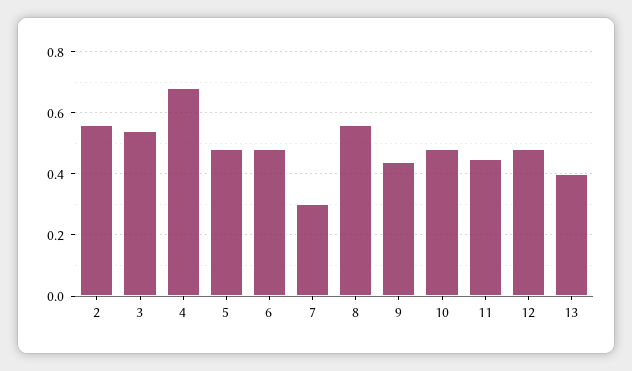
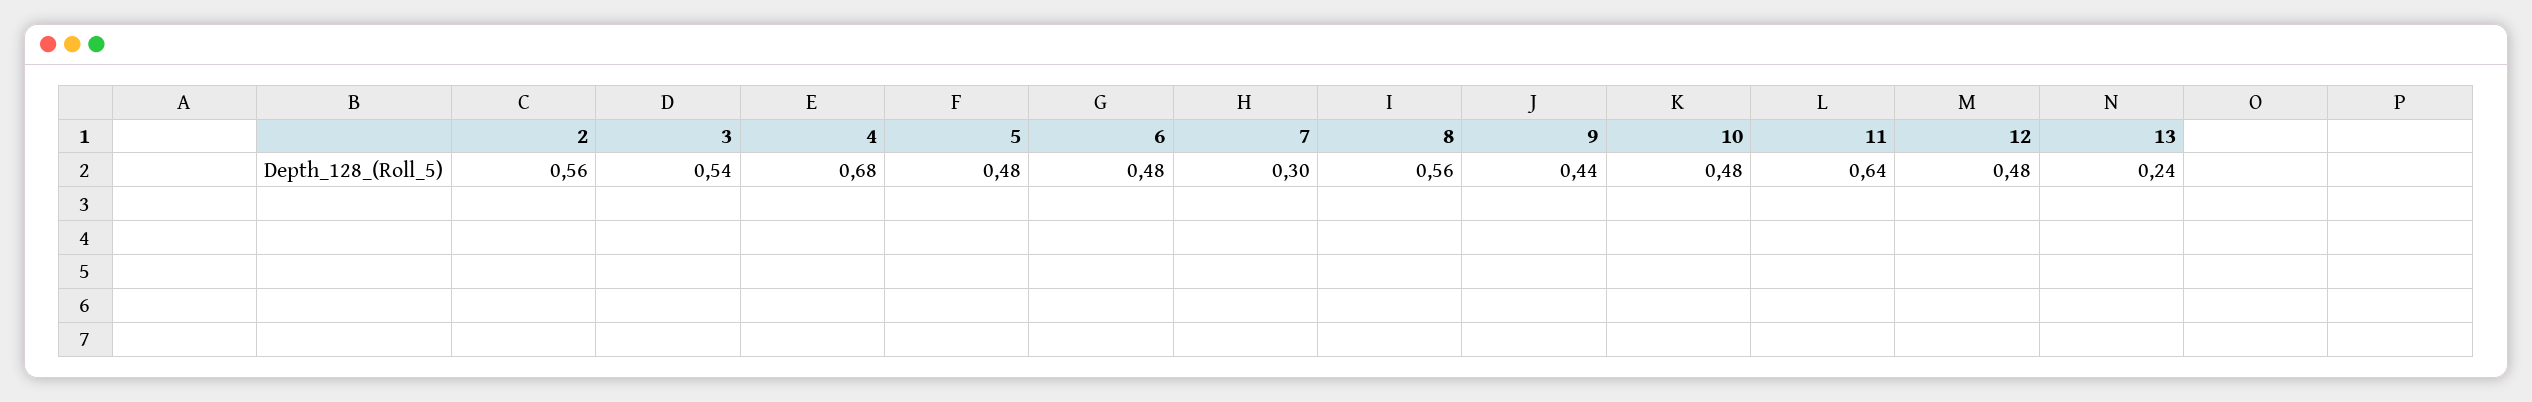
11: 0.45 -> 0.64
13: 0.4 -> 0.24

